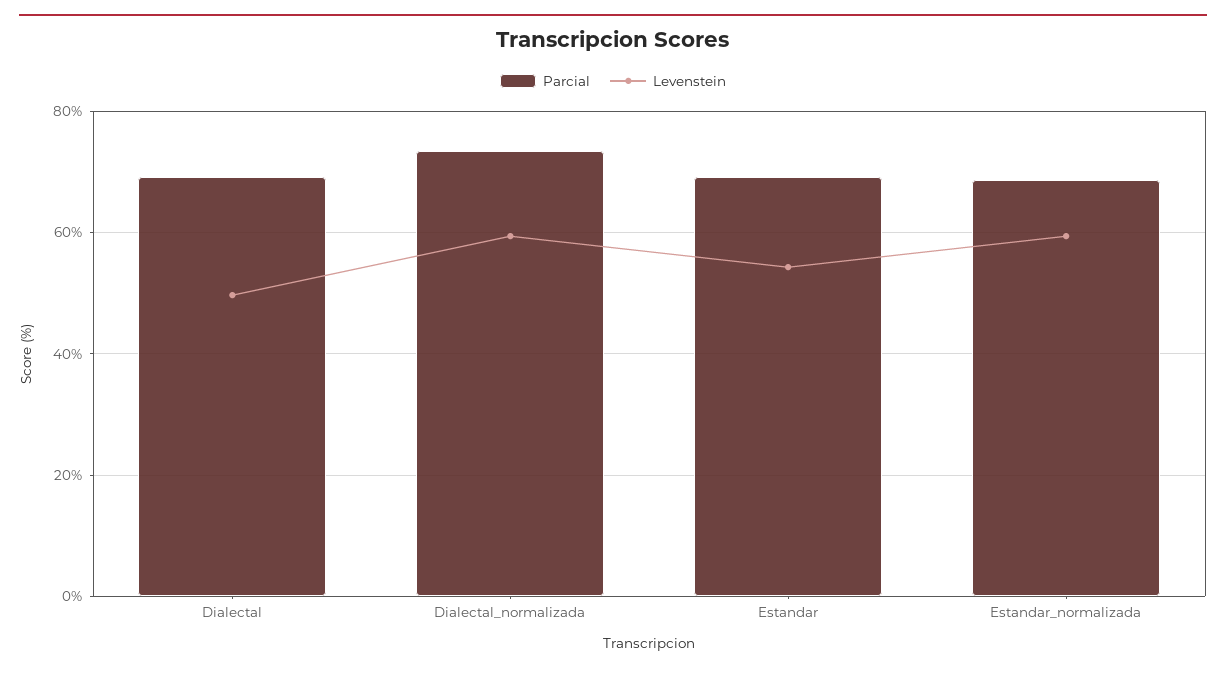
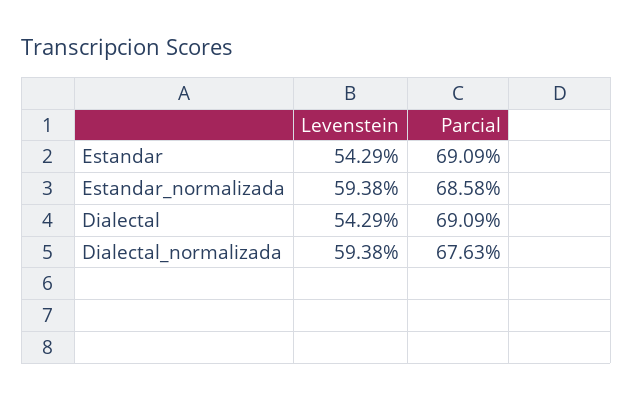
Levenstein, Dialectal: 50 -> 54.29
Parcial, Dialectal_normalizada: 74 -> 67.63

